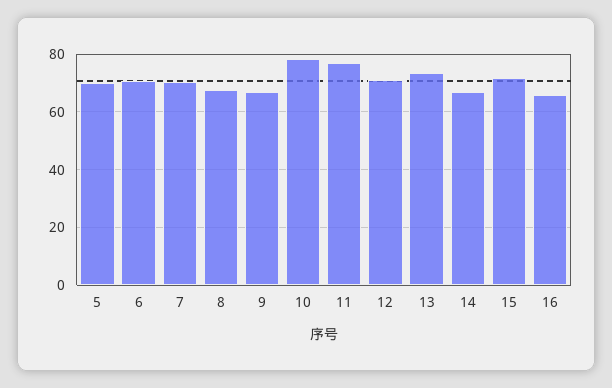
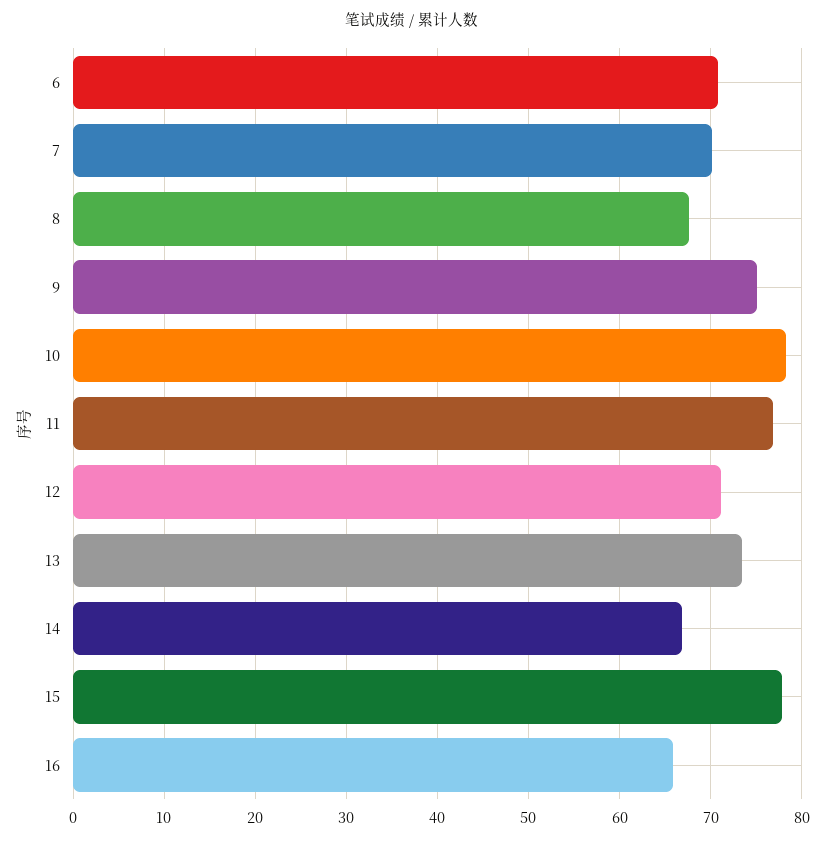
5: 70 -> none
9: 67.5 -> 75
15: 72.5 -> 78

